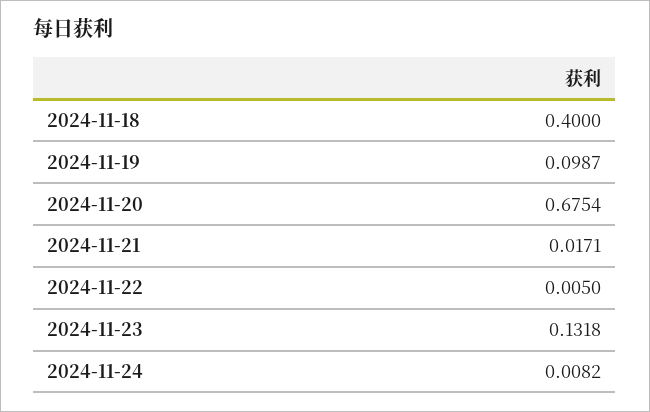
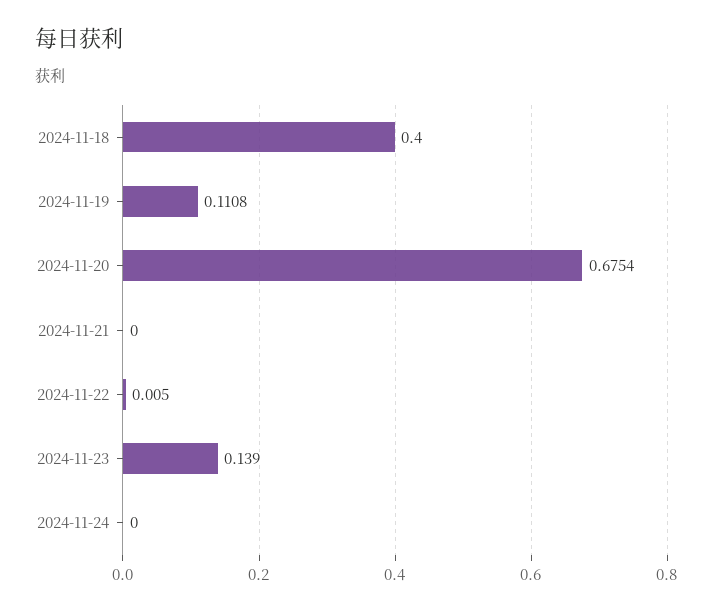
2024-11-19: 0.0987 -> 0.1108
2024-11-21: 0.0171 -> 0
2024-11-23: 0.1318 -> 0.139
2024-11-24: 0.0082 -> 0

